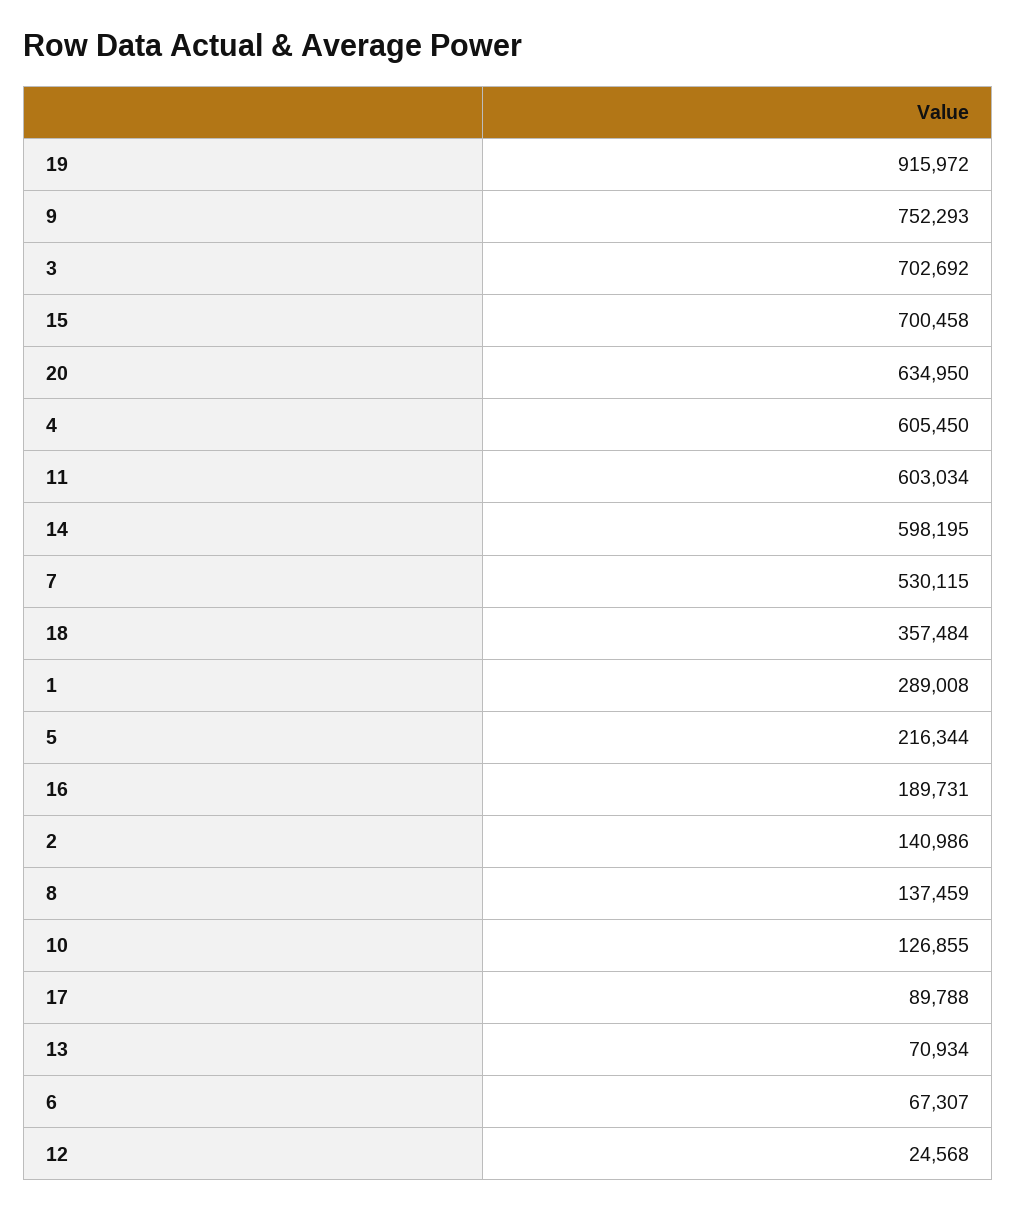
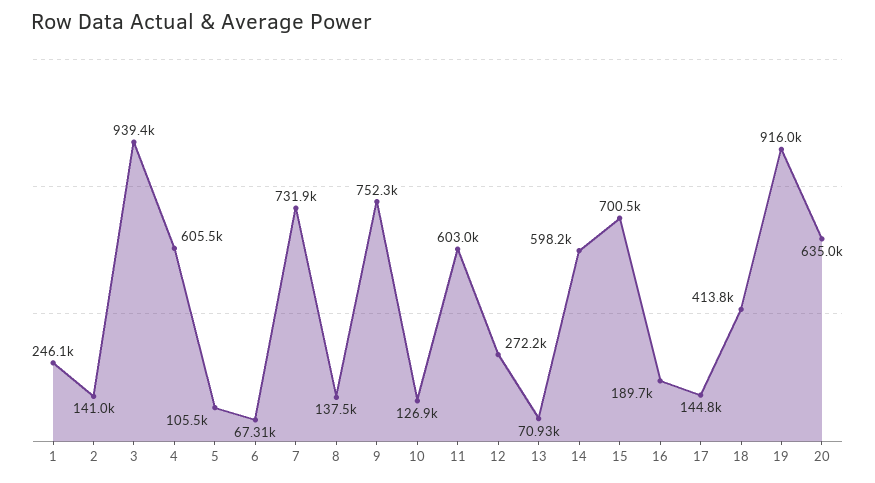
3: 702692 -> 939400
7: 530115 -> 731900
18: 357484 -> 413800
1: 289008 -> 246100
5: 216344 -> 105500
17: 89788 -> 144800
12: 24568 -> 272200

